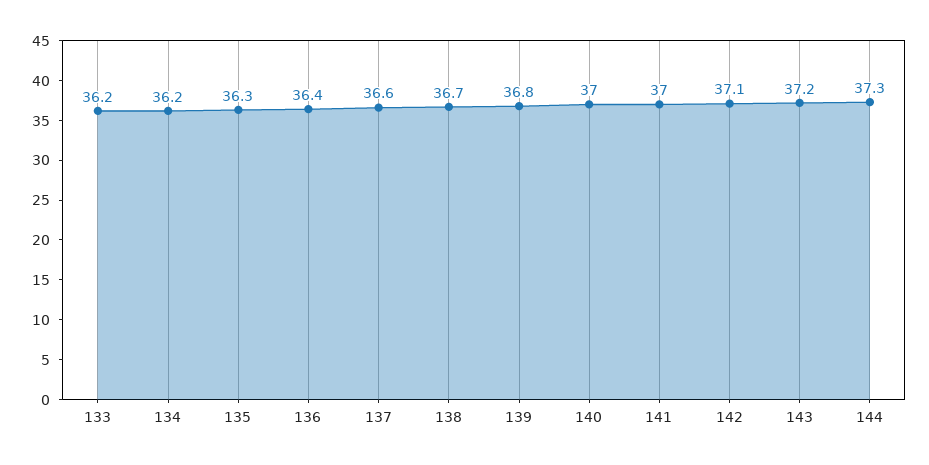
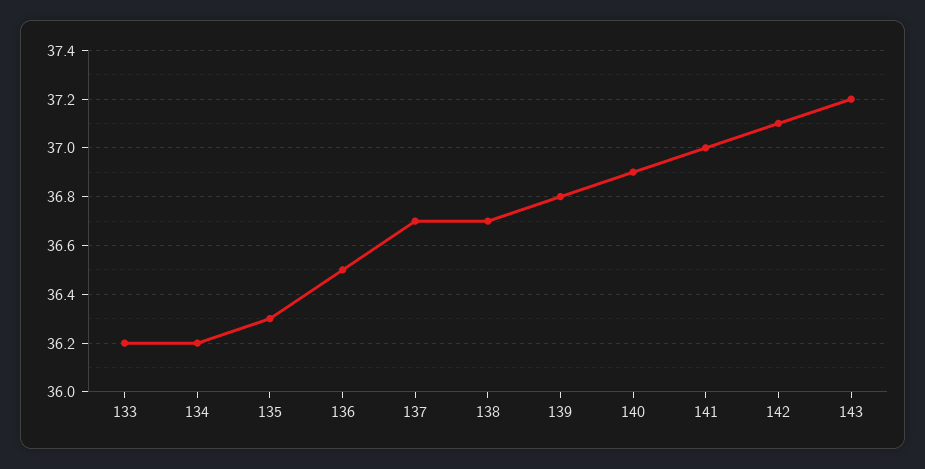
136: 36.4 -> 36.5
137: 36.6 -> 36.7
140: 37 -> 36.9
144: 37.3 -> none

